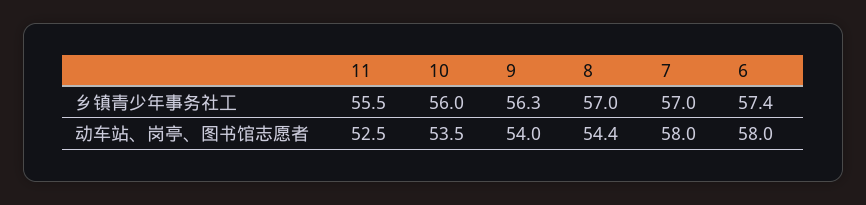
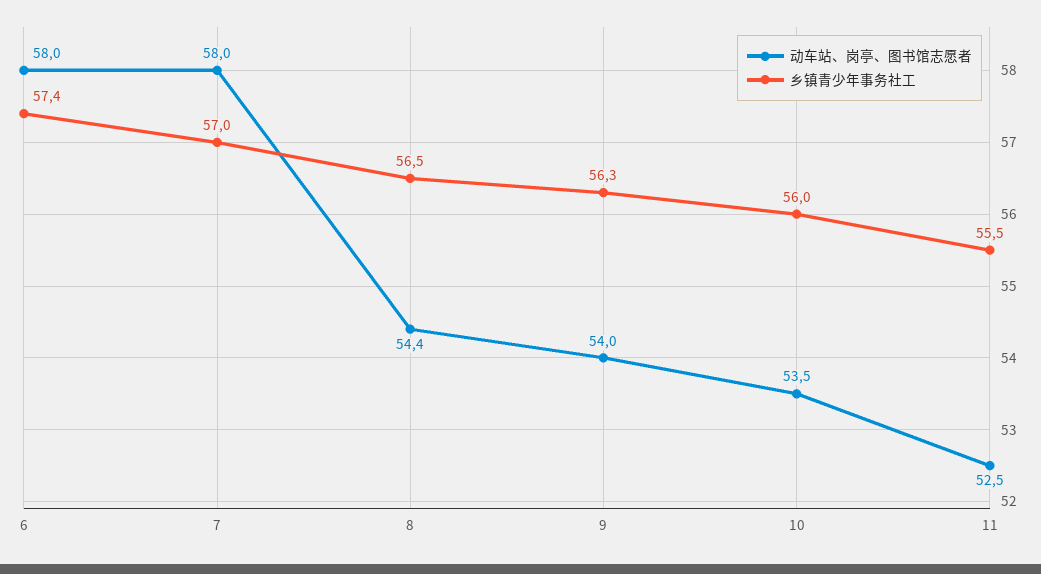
乡镇青少年事务社工, 8: 57 -> 56.5

